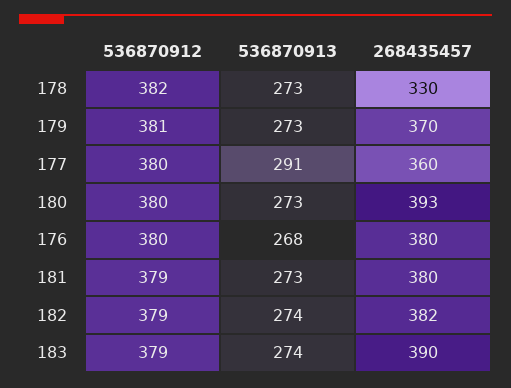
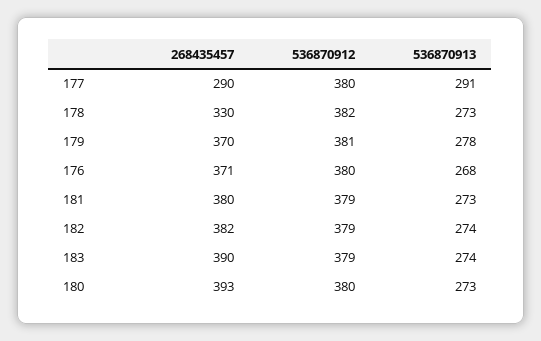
536870913, 179: 273 -> 278
268435457, 177: 360 -> 290
268435457, 176: 380 -> 371

